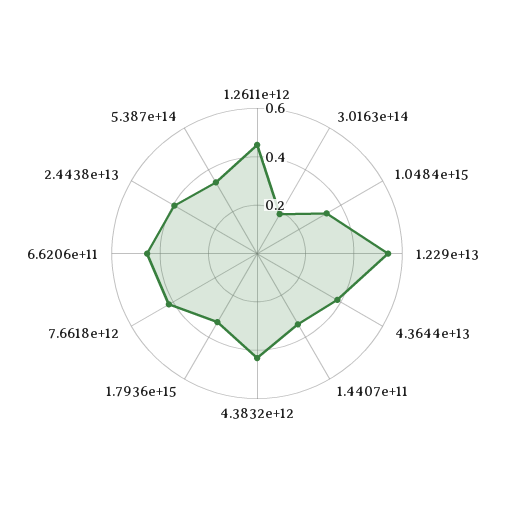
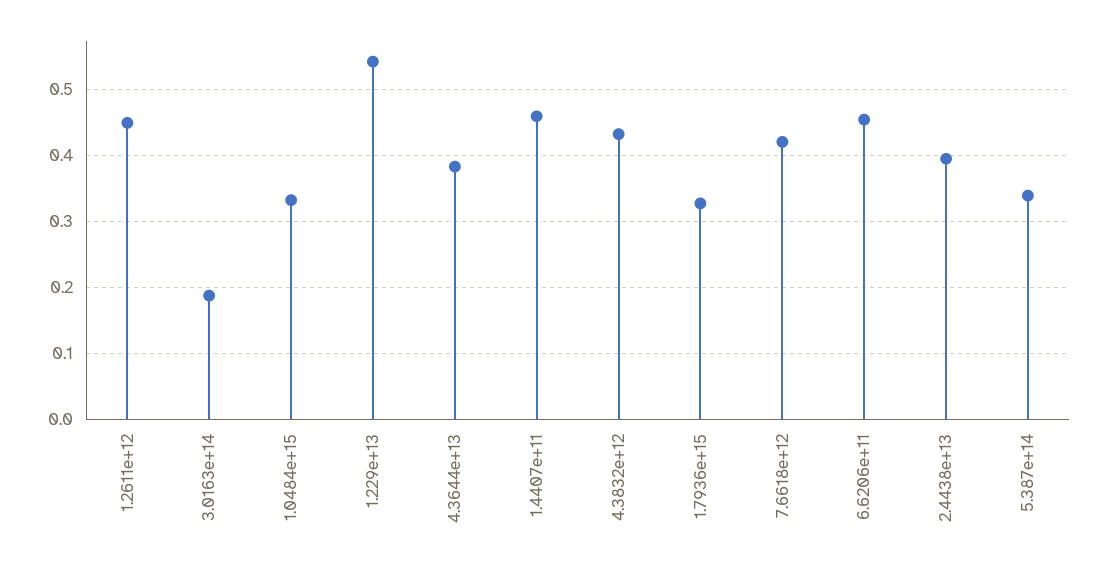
1.4407e+11: 0.35 -> 0.46

